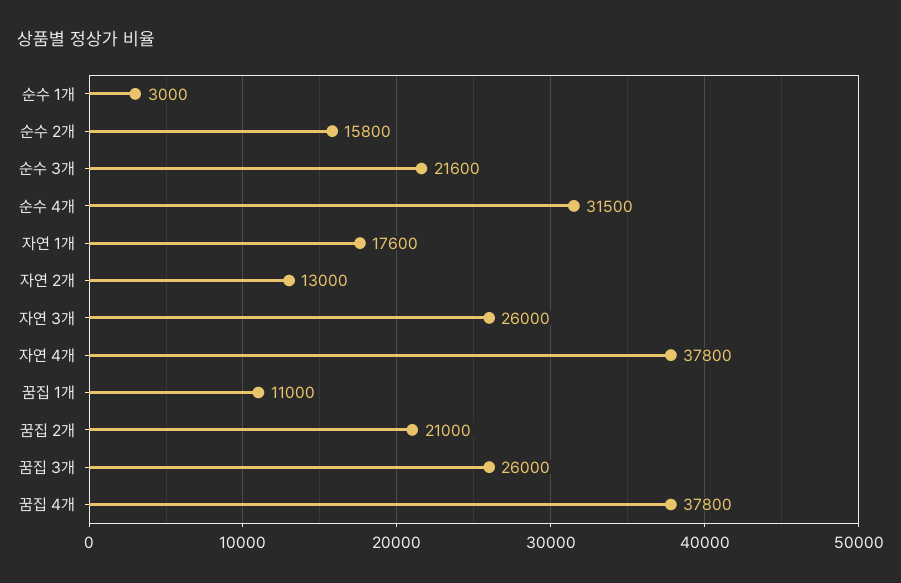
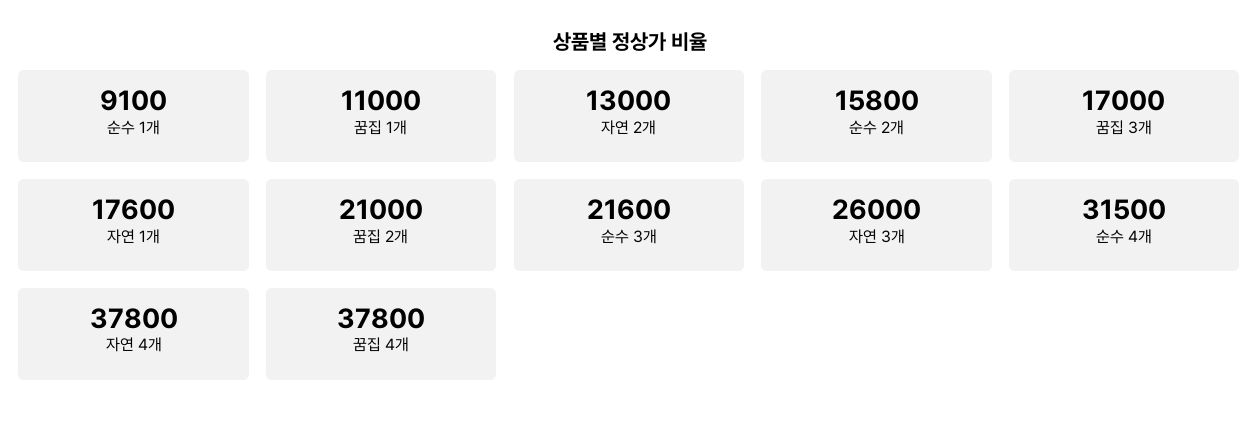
순수 1개: 3000 -> 9100
꿈집 3개: 26000 -> 17000

